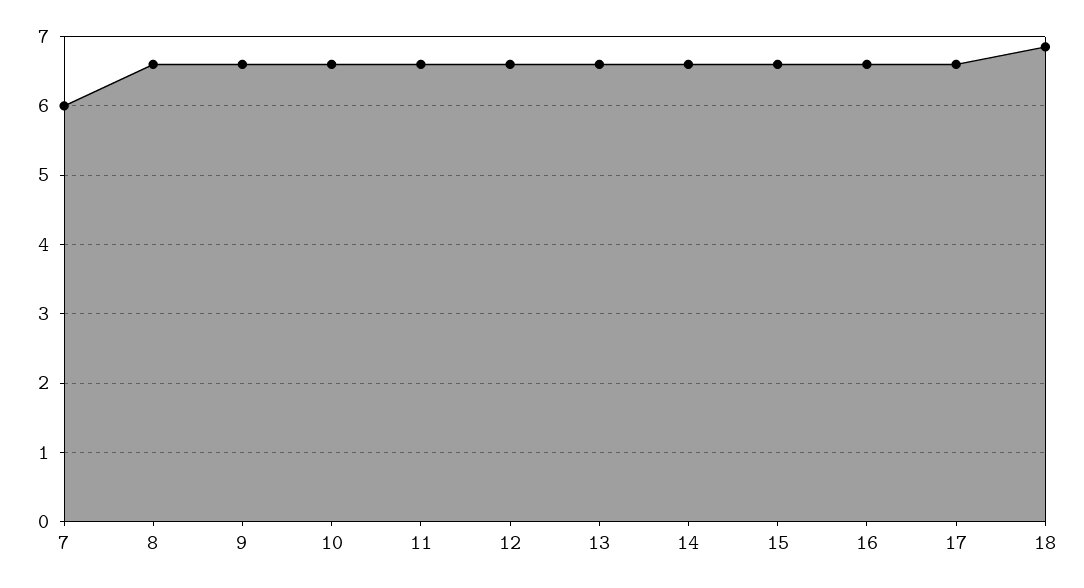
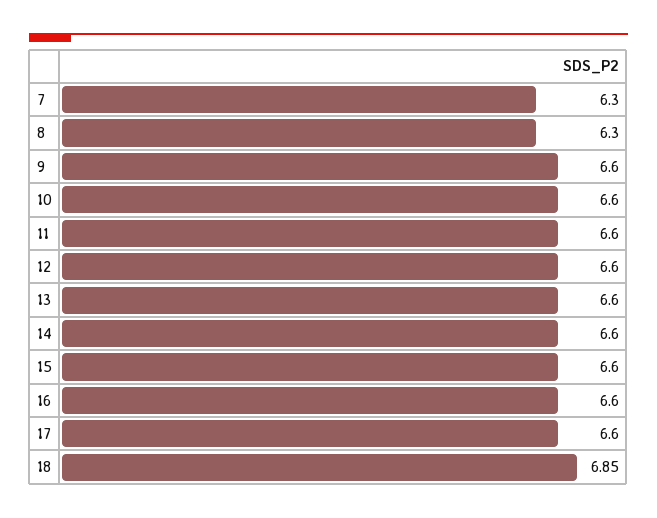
7: 6 -> 6.3
8: 6.6 -> 6.3

